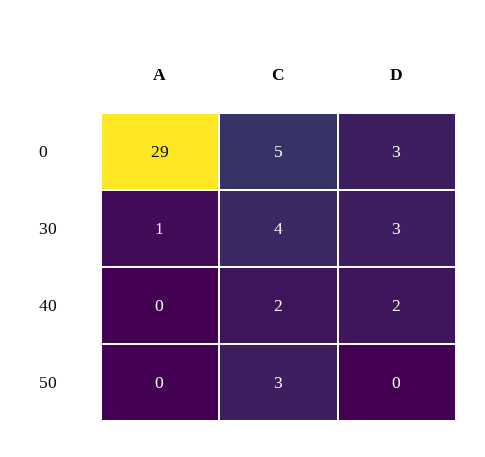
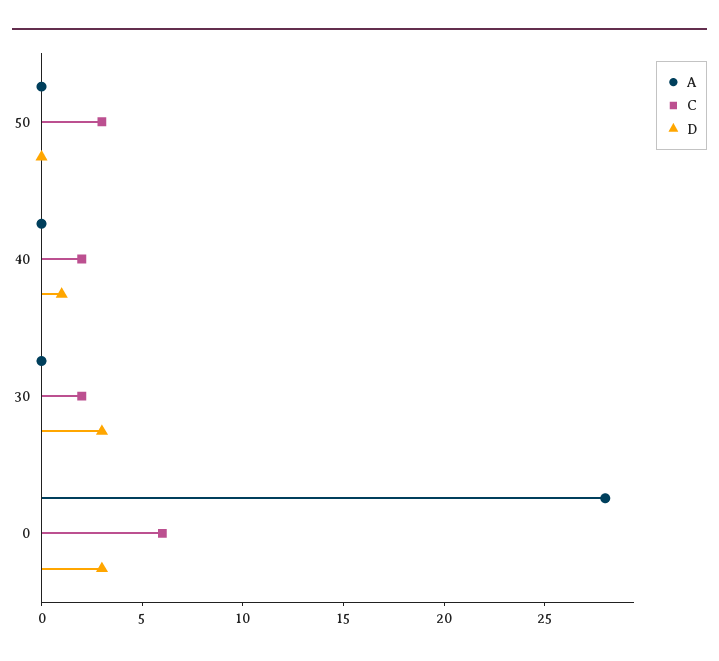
A, 0: 29 -> 28
C, 0: 5 -> 6
A, 30: 1 -> 0
C, 30: 4 -> 2
D, 40: 2 -> 1

